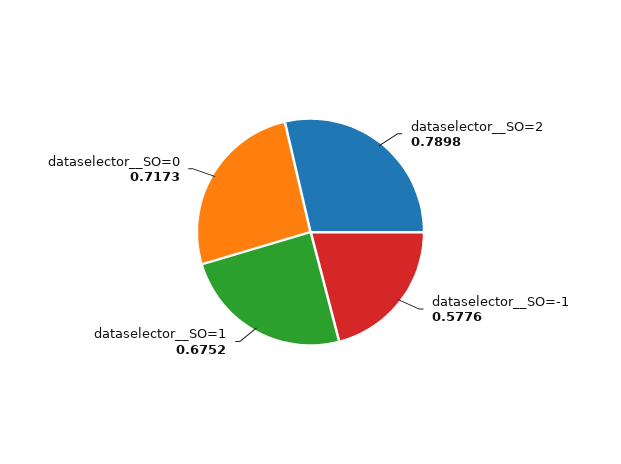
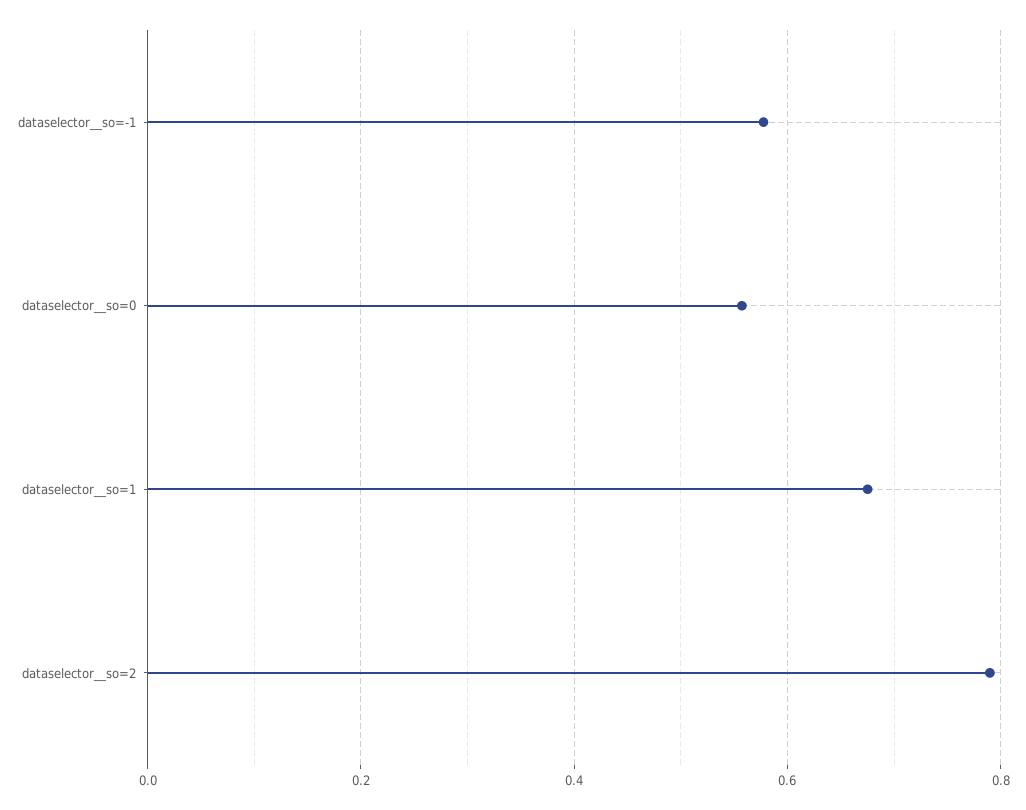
dataselector__SO=0: 0.7173 -> 0.56

